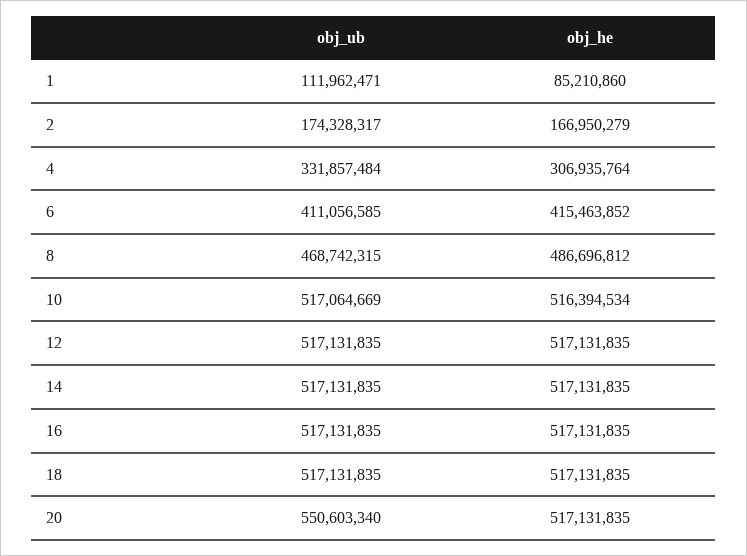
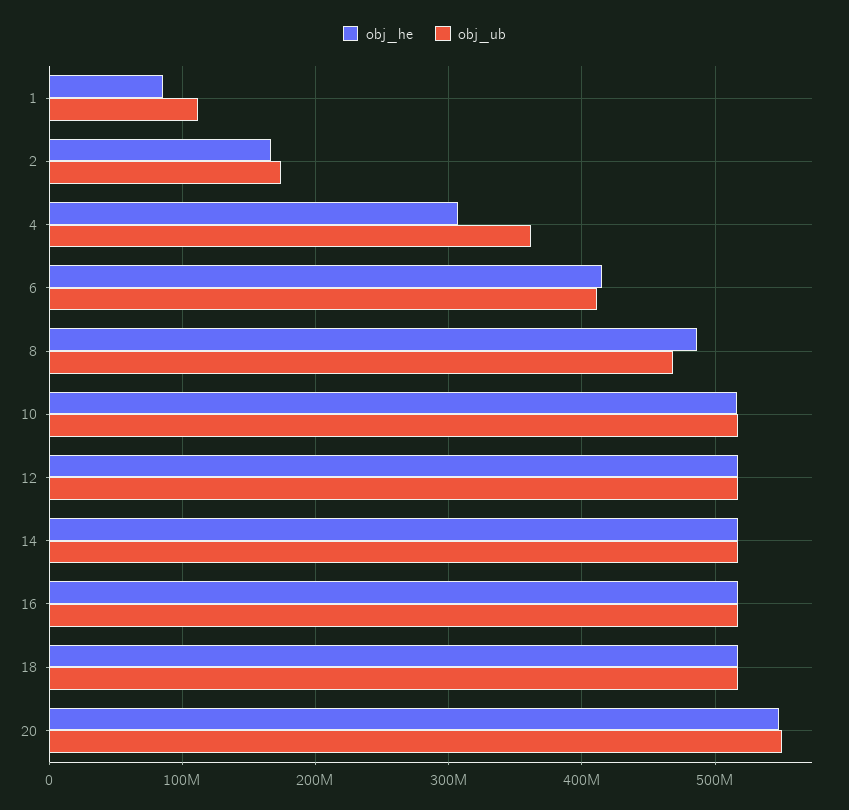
obj_ub, 4: 331857484 -> 360000000
obj_he, 20: 517131835 -> 550000000

